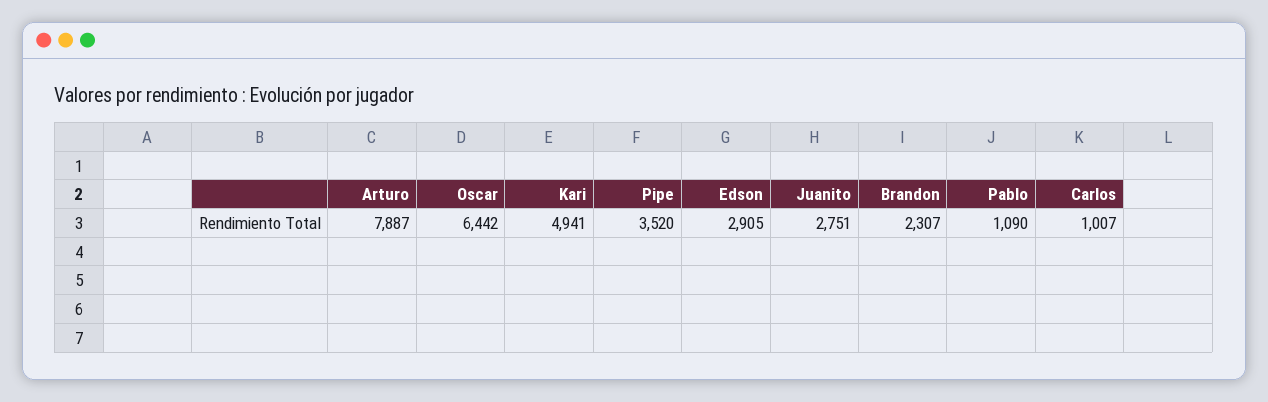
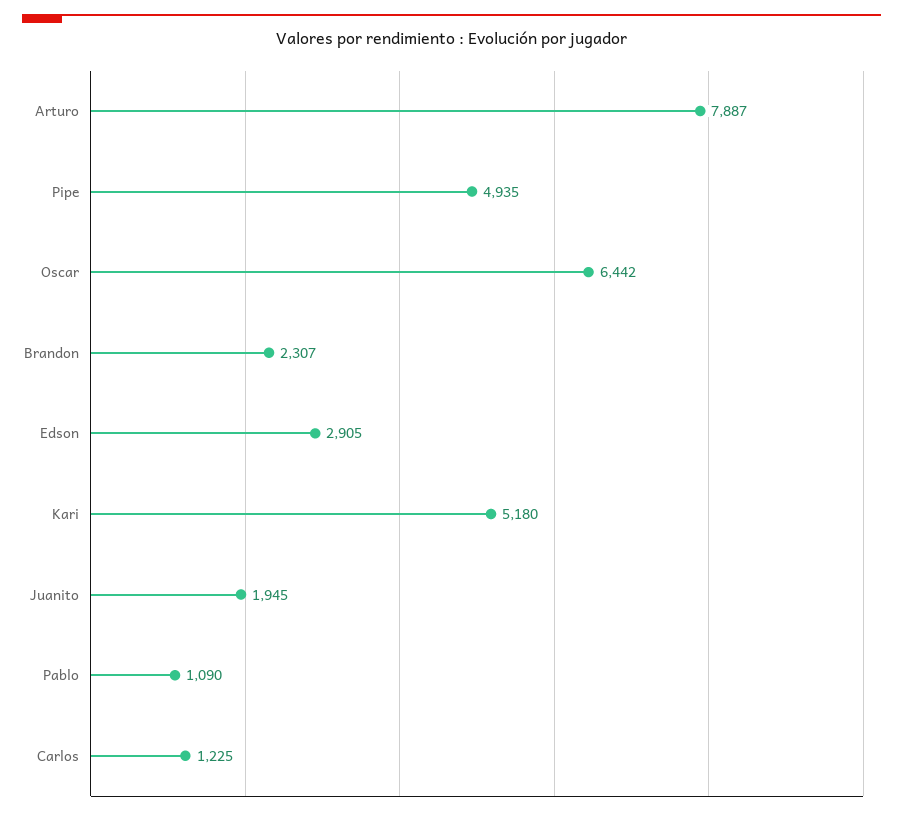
Kari: 4941 -> 5180
Pipe: 3520 -> 4935
Juanito: 2751 -> 1945
Carlos: 1007 -> 1225

